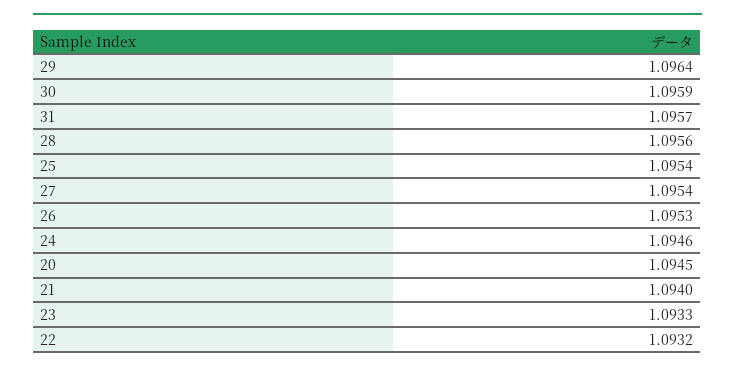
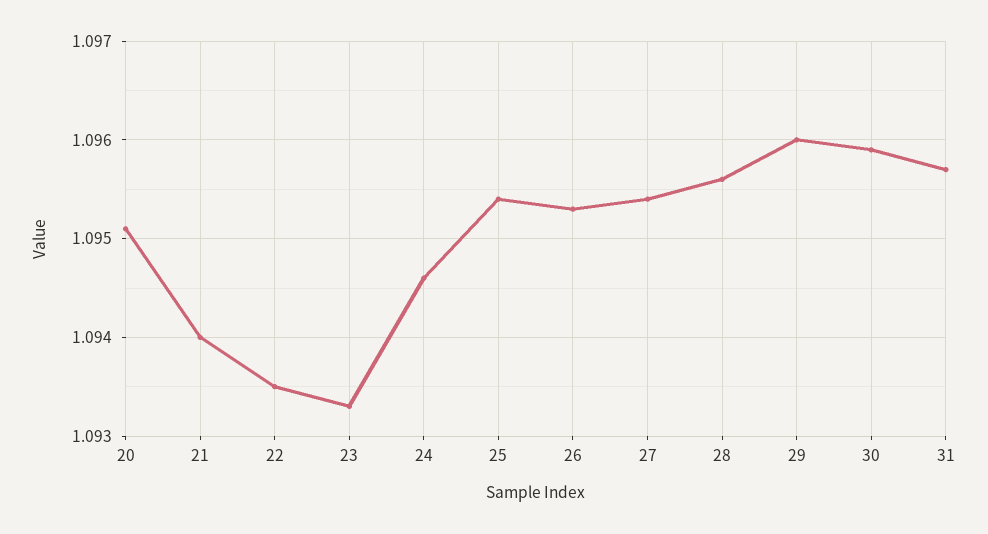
29: 1.0964 -> 1.096
20: 1.0945 -> 1.0951
22: 1.0932 -> 1.0935

